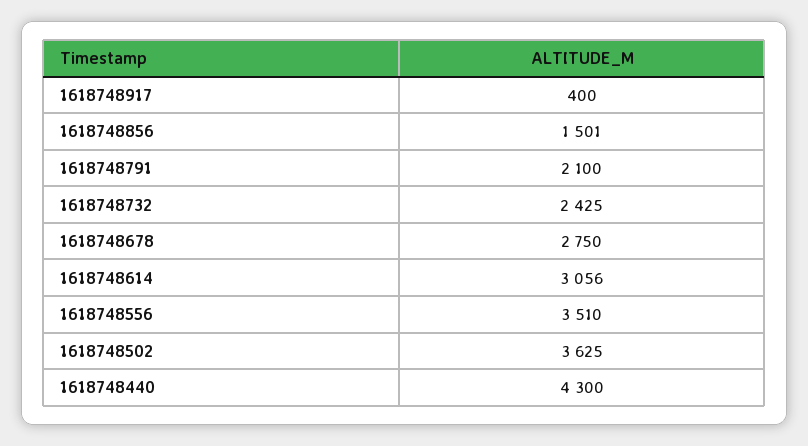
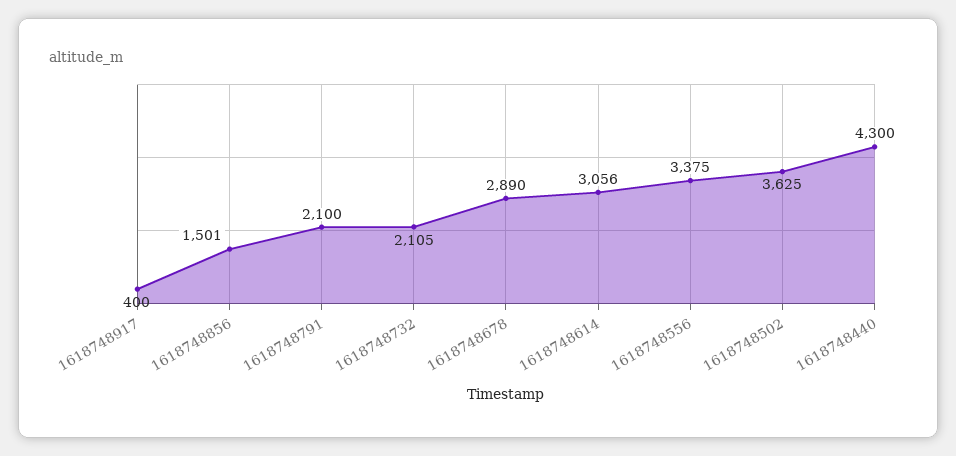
1618748732: 2425 -> 2105
1618748678: 2750 -> 2890
1618748556: 3510 -> 3375

